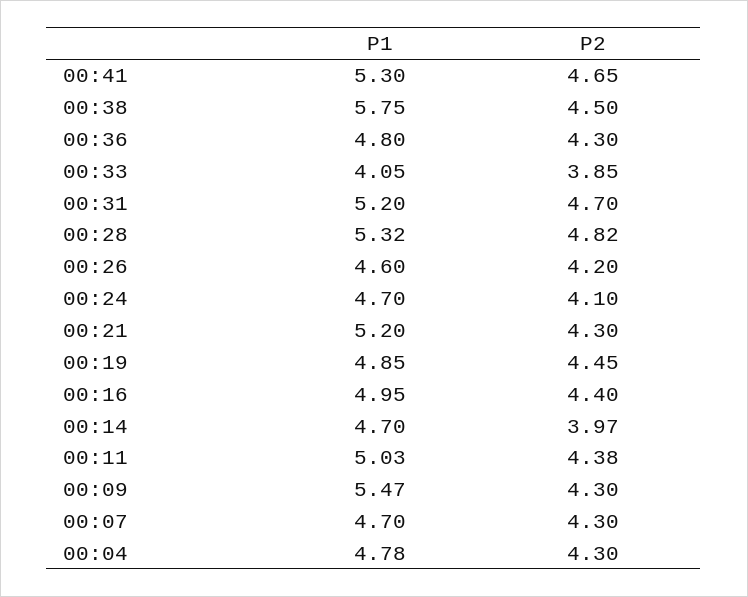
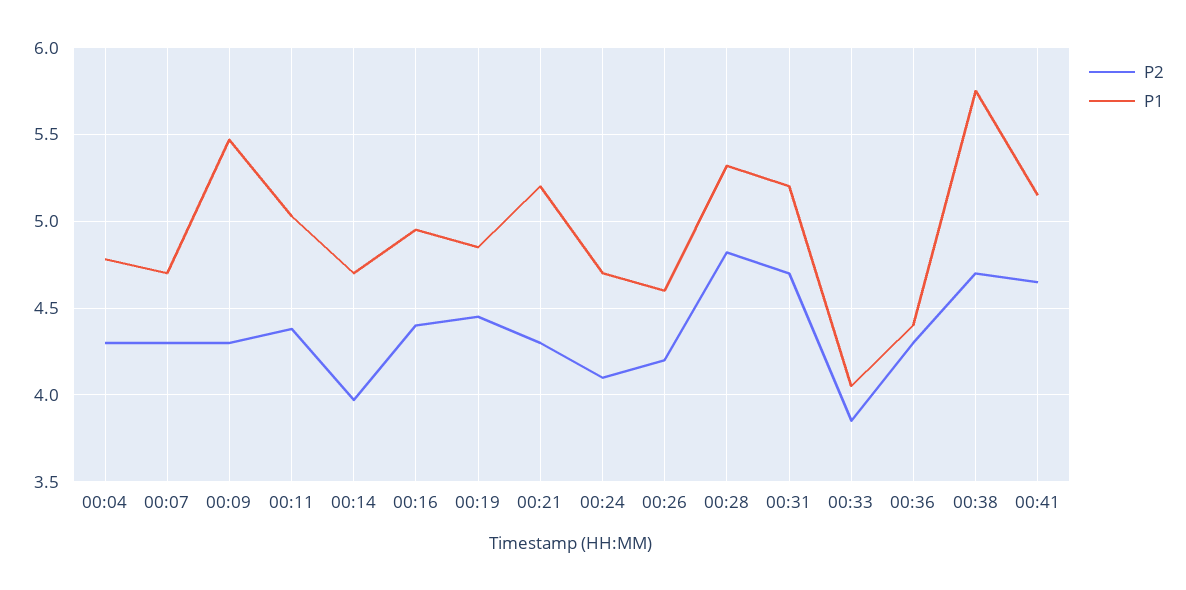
P1, 00:41: 5.3 -> 5.15
P2, 00:38: 4.5 -> 4.7
P1, 00:36: 4.8 -> 4.4

